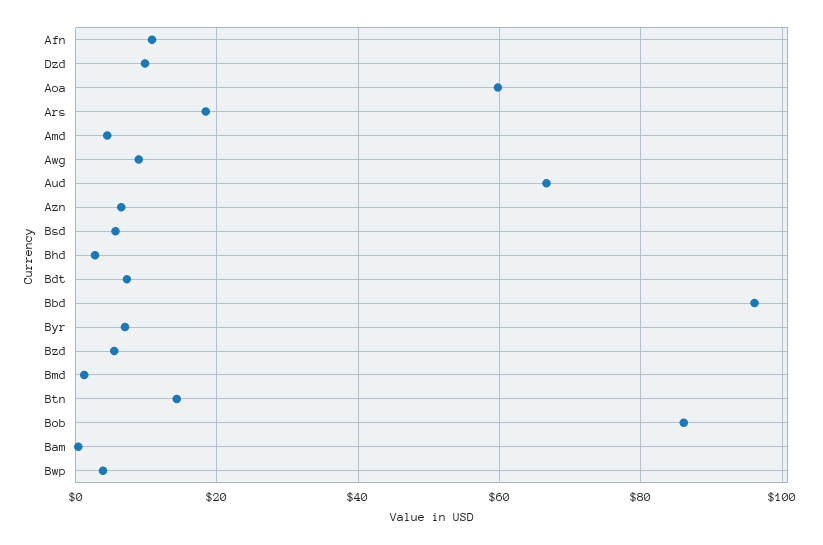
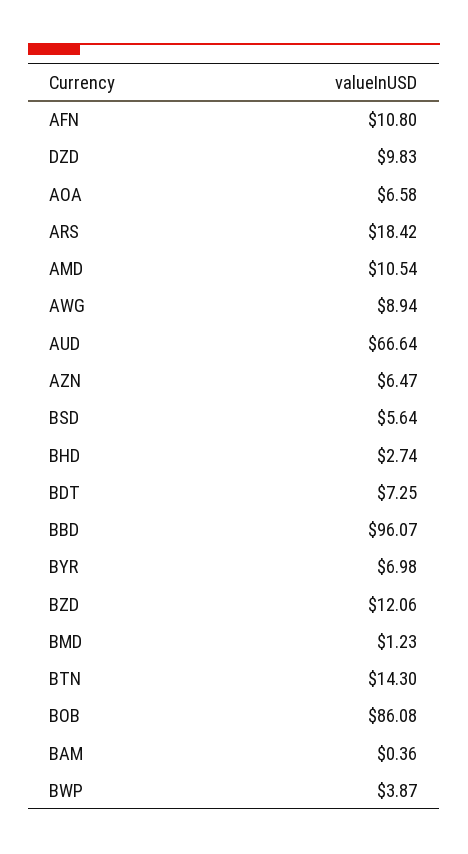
Aoa: 60 -> 6.58
Amd: 4 -> 10.54
Bzd: 6 -> 12.06

